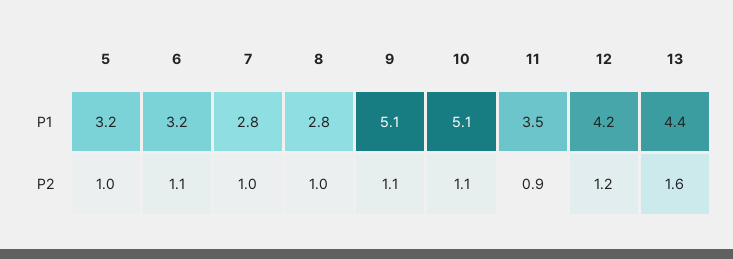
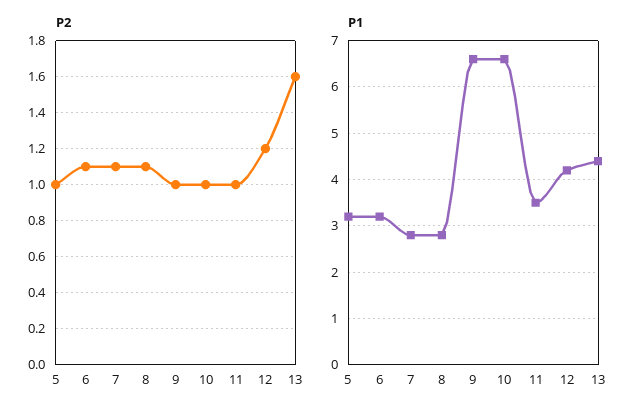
P1, 9: 5.1 -> 6.5
P1, 10: 5.1 -> 6.5
P2, 7: 1 -> 1.1
P2, 8: 1 -> 1.1
P2, 9: 1.1 -> 1
P2, 10: 1.1 -> 1
P2, 11: 0.9 -> 1

